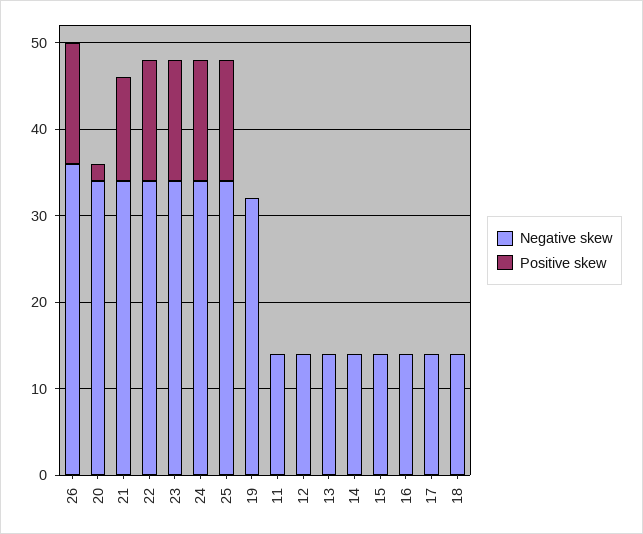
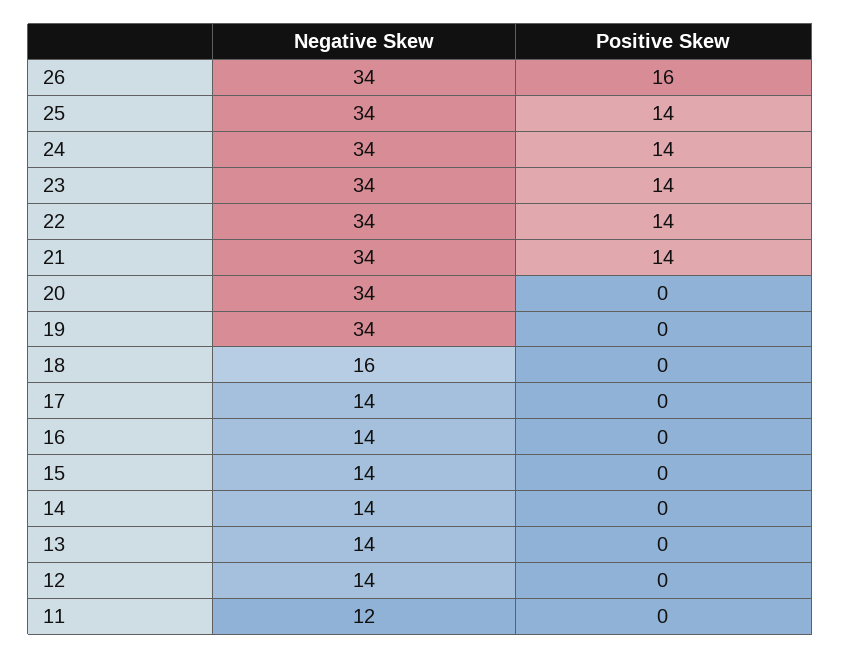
Negative skew, 26: 36 -> 34
Positive skew, 26: 14 -> 16
Positive skew, 20: 2 -> 0
Positive skew, 21: 12 -> 14
Negative skew, 19: 32 -> 34
Negative skew, 11: 14 -> 12
Negative skew, 18: 14 -> 16

